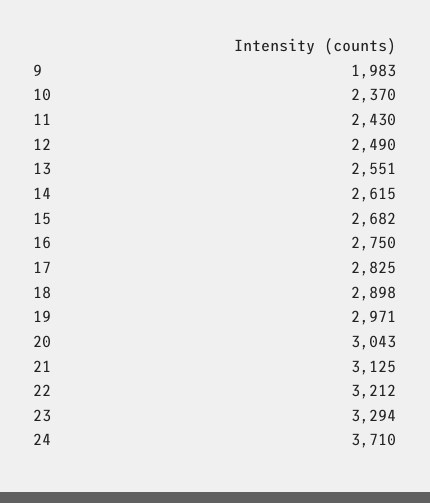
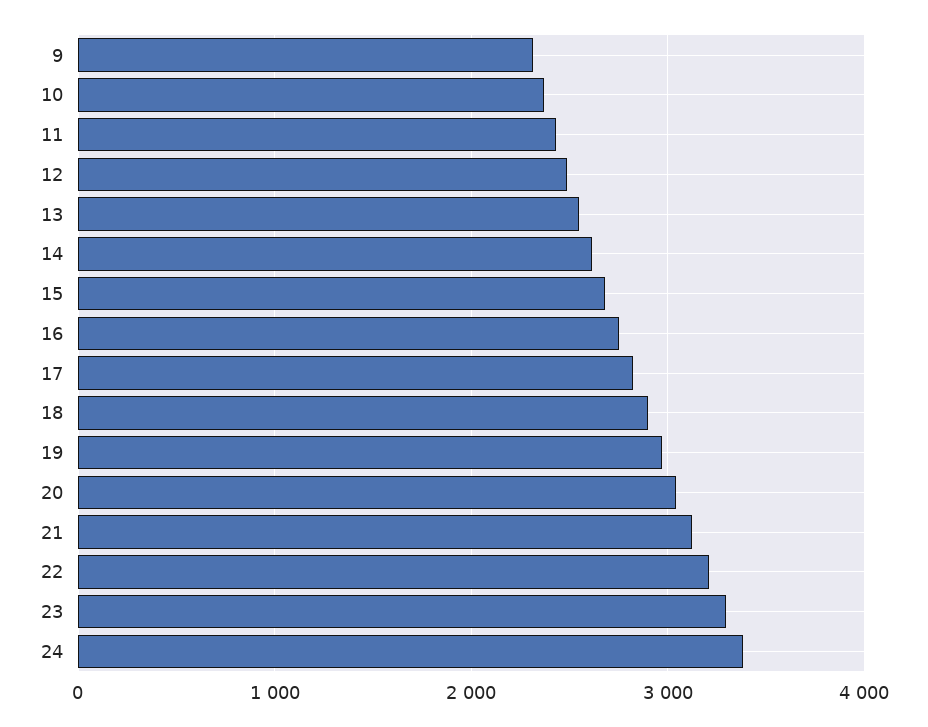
9: 1983 -> 2300
24: 3710 -> 3400

